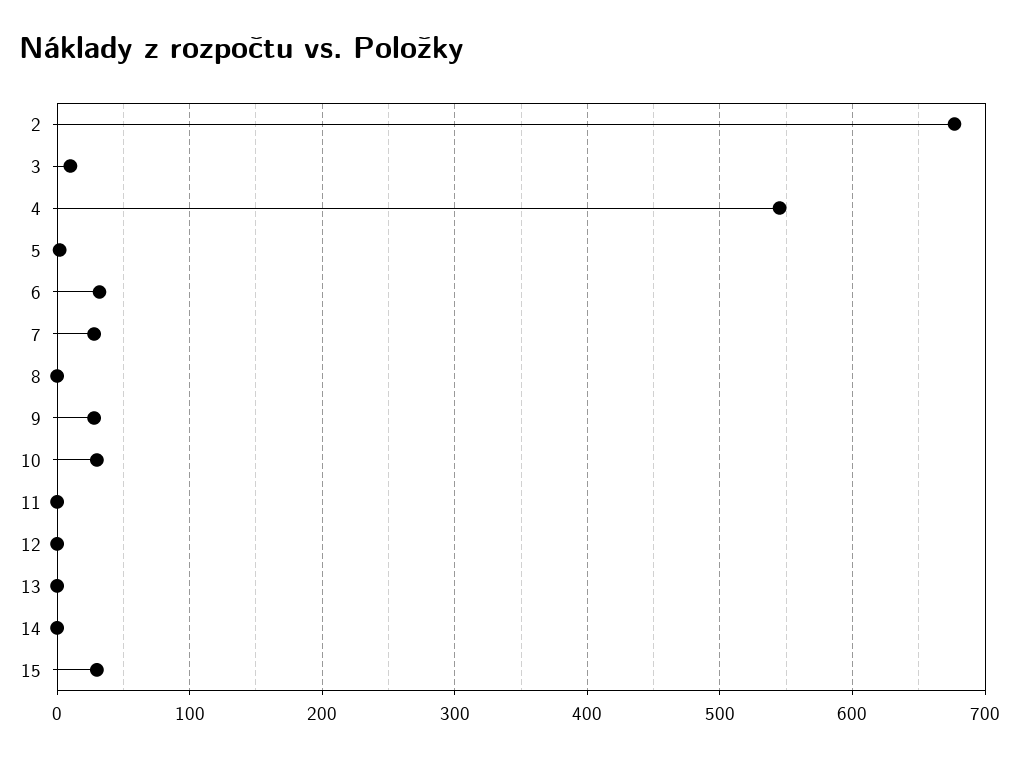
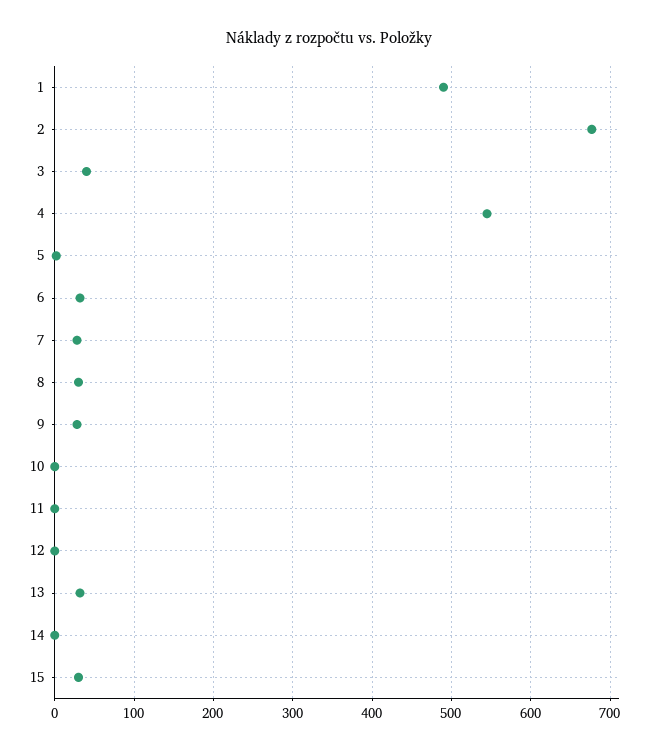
3: 10 -> 40
8: 0 -> 30
10: 30 -> 0
13: 0 -> 30
1: none -> 490

